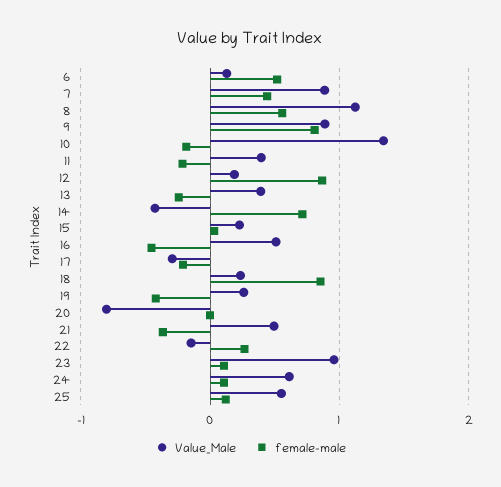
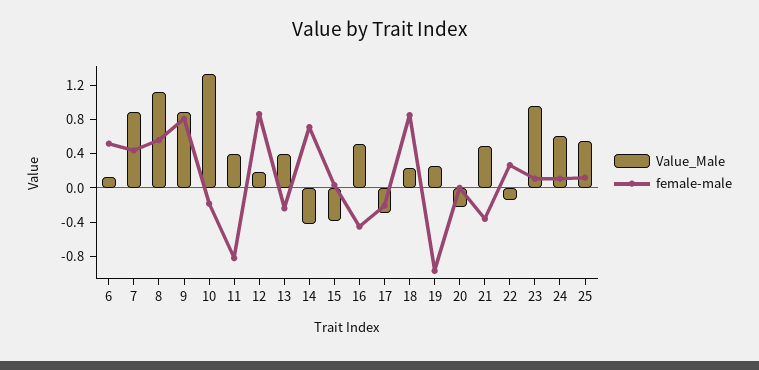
female-male, 11: -0.2 -> -0.8
Value_Male, 15: 0.2 -> -0.4
female-male, 19: -0.4 -> -1
Value_Male, 20: -0.8 -> -0.2

